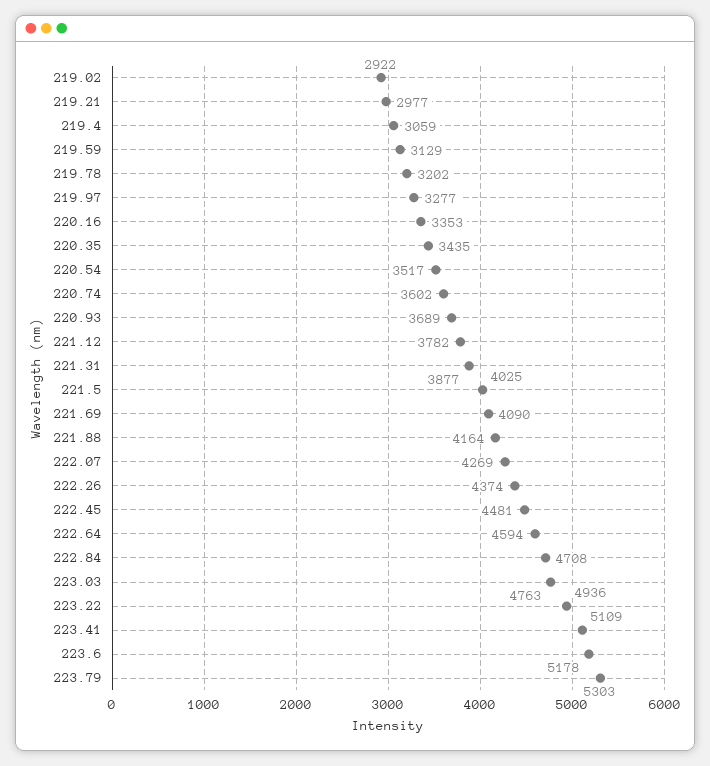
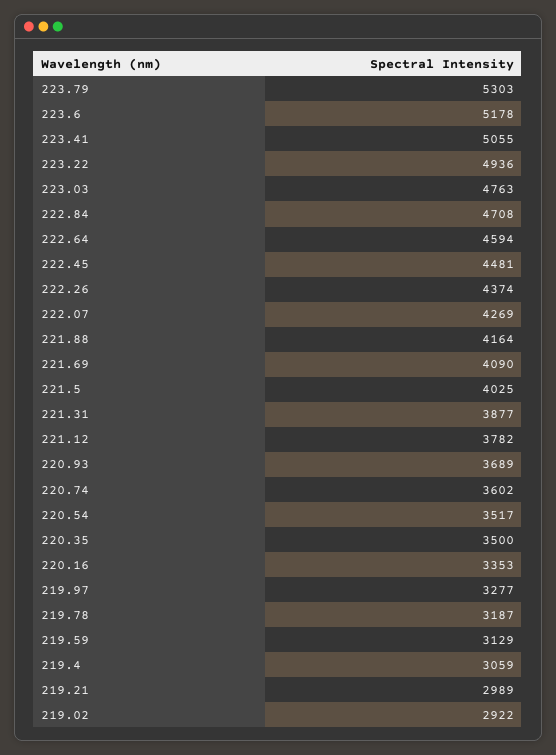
219.21: 2977 -> 2989
219.78: 3202 -> 3187
220.35: 3435 -> 3500
223.41: 5109 -> 5055

